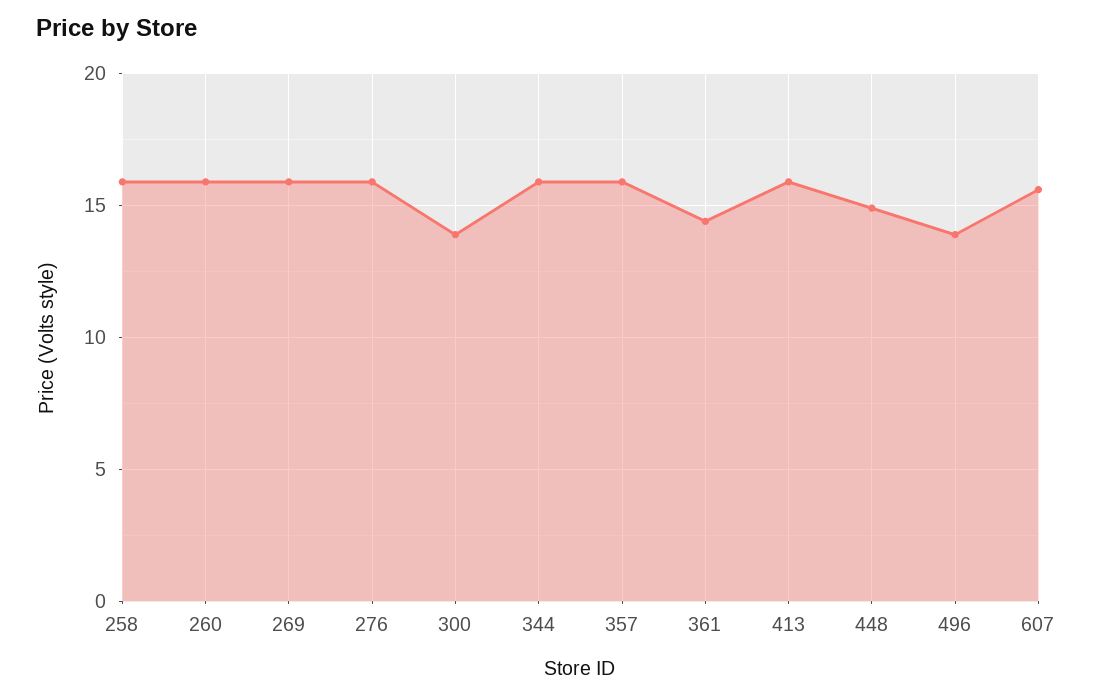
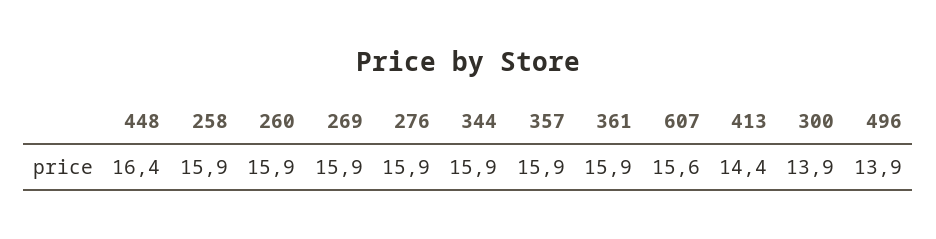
361: 14.5 -> 15.9
413: 16 -> 14.4
448: 15 -> 16.4

